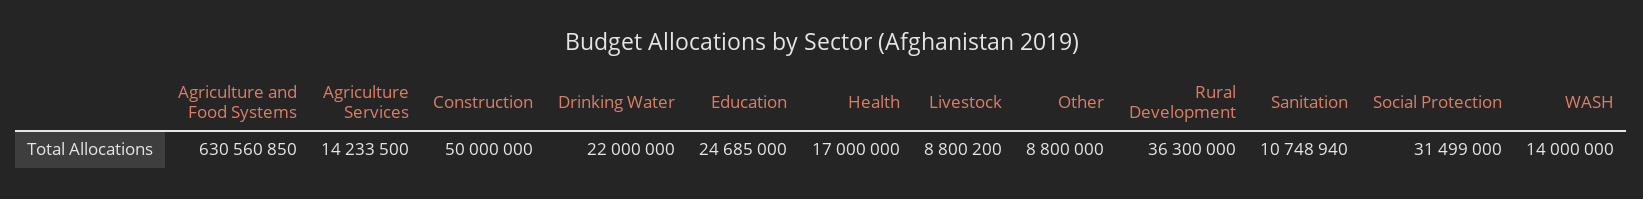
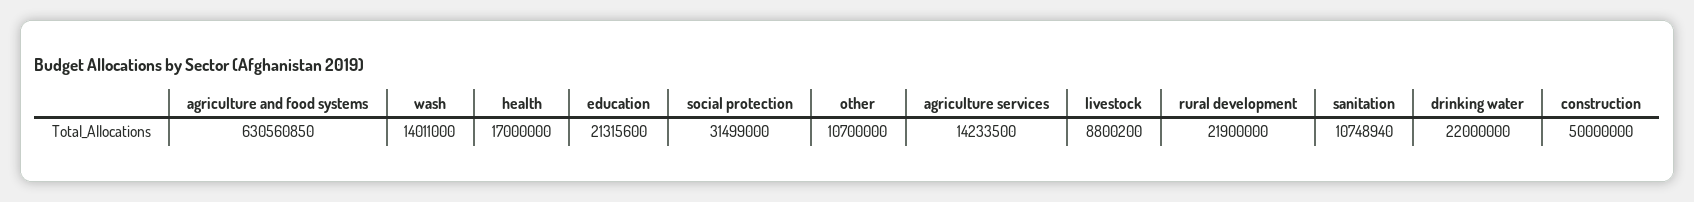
Education: 24685000 -> 21315600
Other: 8800000 -> 10700000
Rural Development: 36300000 -> 21900000
WASH: 14000000 -> 14011000

